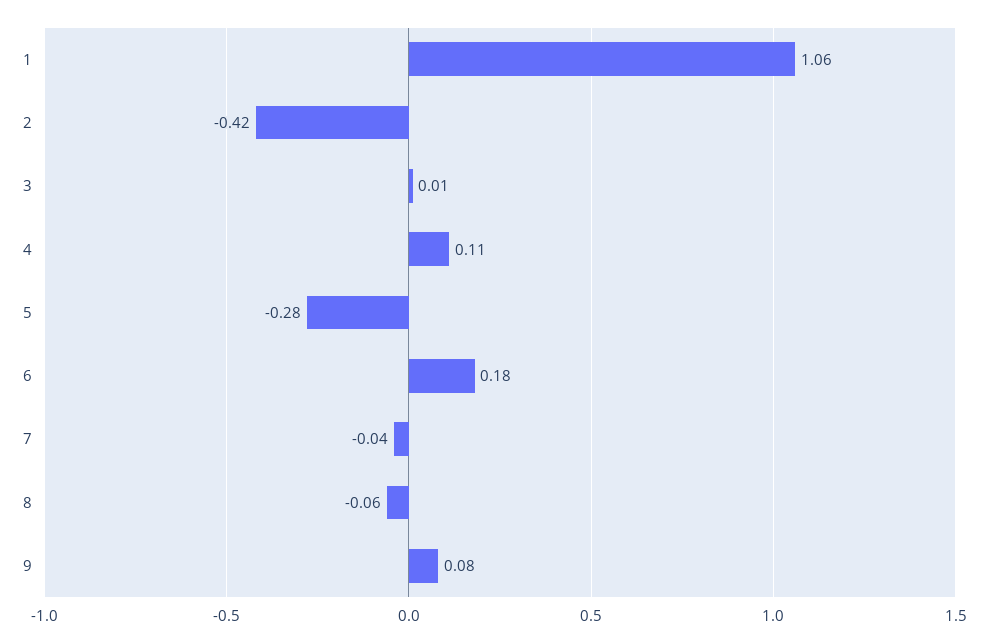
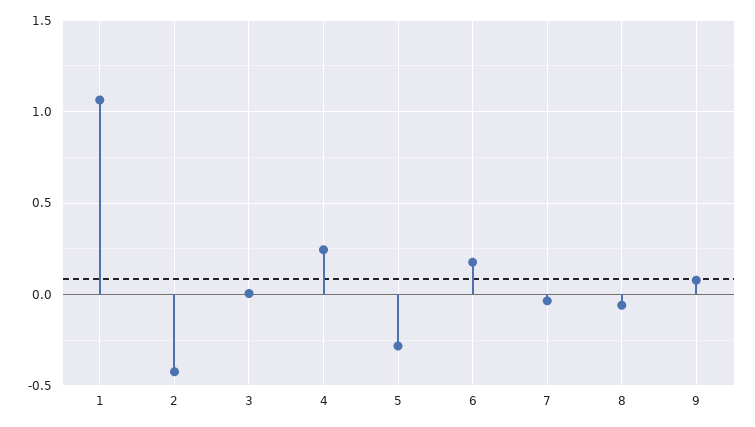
4: 0.11 -> 0.25

